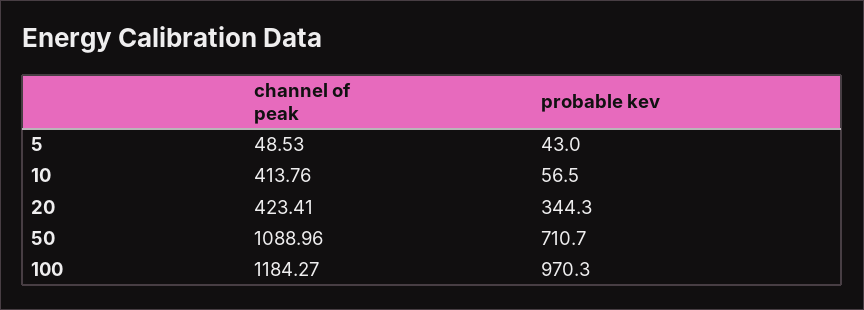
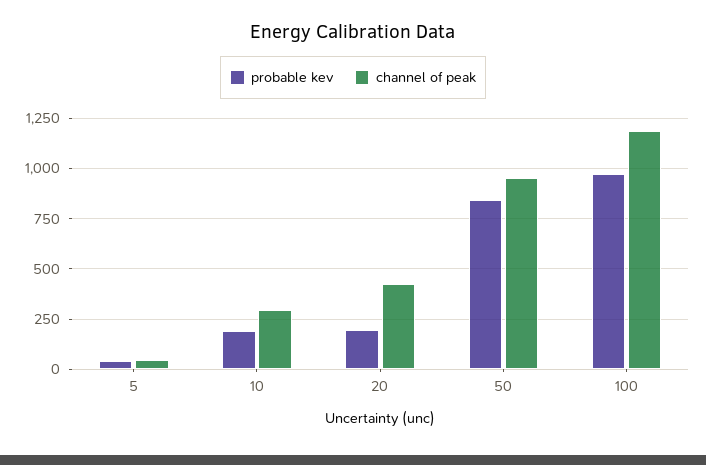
channel of peak, 10: 413.76 -> 300
probable kev, 10: 56.5 -> 200
probable kev, 20: 344.3 -> 200
channel of peak, 50: 1088.96 -> 950
probable kev, 50: 710.7 -> 850

